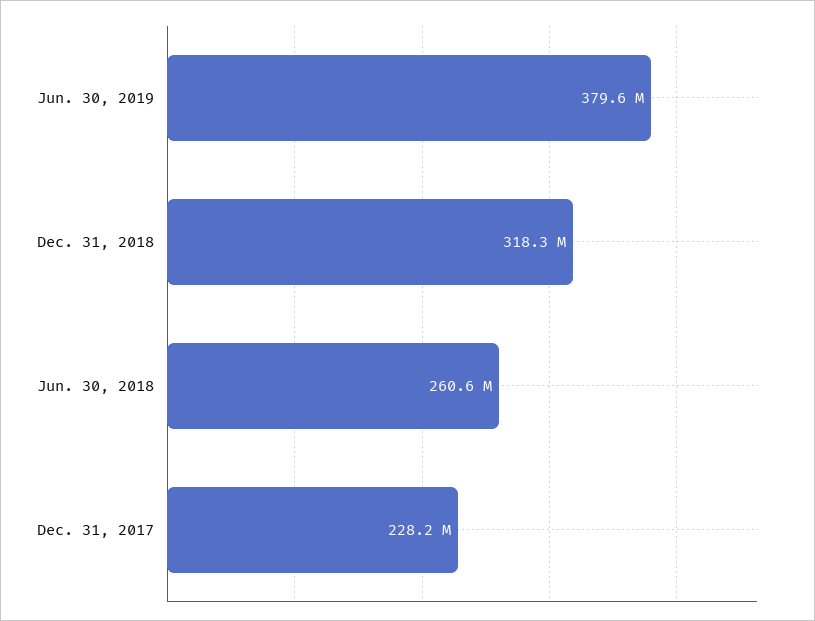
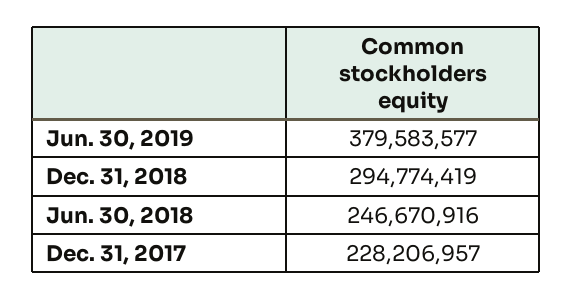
Dec. 31, 2018: 318300000 -> 294774419
Jun. 30, 2018: 260600000 -> 246670916

